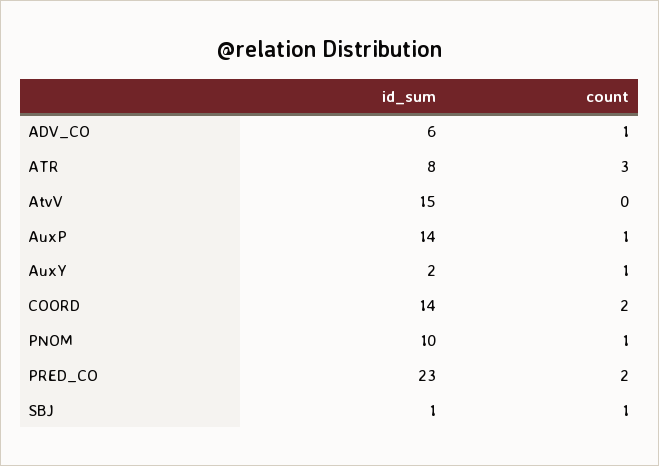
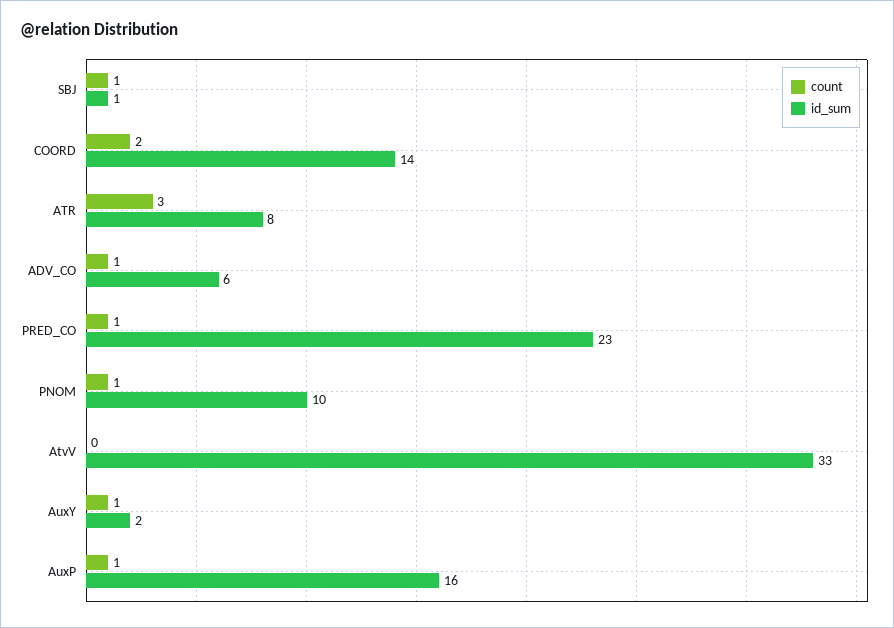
id_sum, AtvV: 15 -> 33
id_sum, AuxP: 14 -> 16
count, PRED_CO: 2 -> 1

